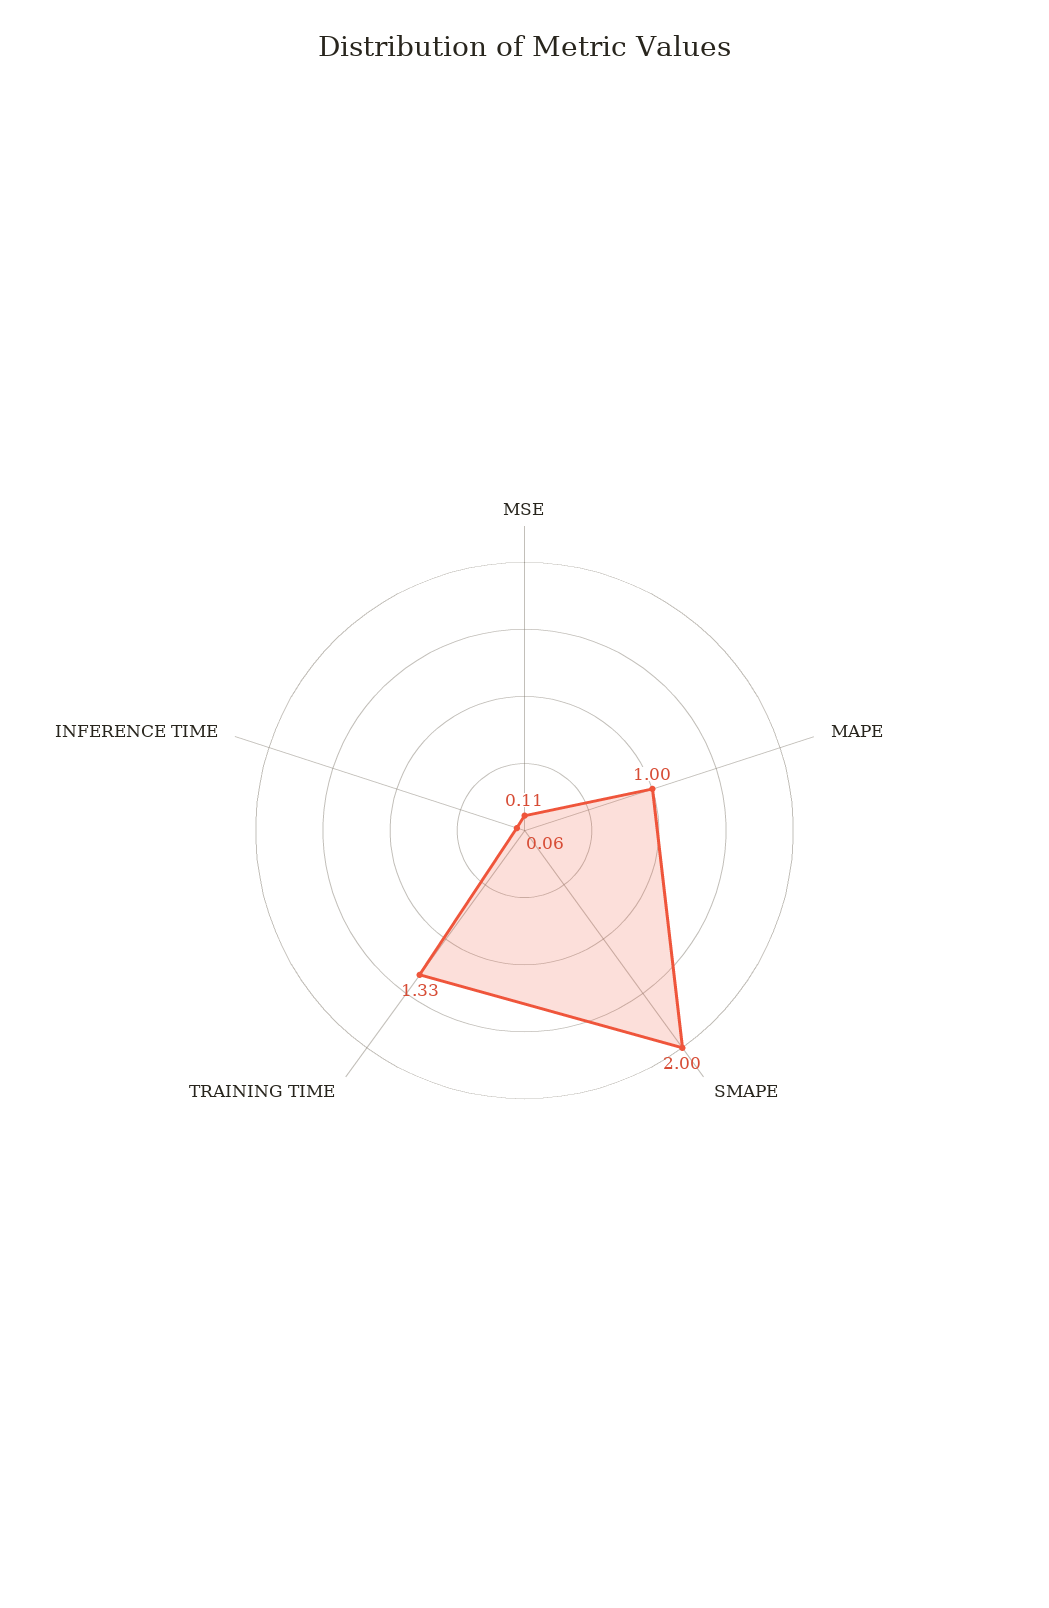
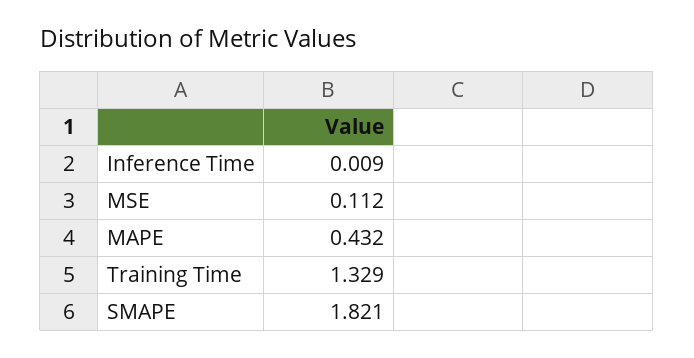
MAPE: 1 -> 0.432
SMAPE: 2 -> 1.821
INFERENCE TIME: 0.06 -> 0.009

